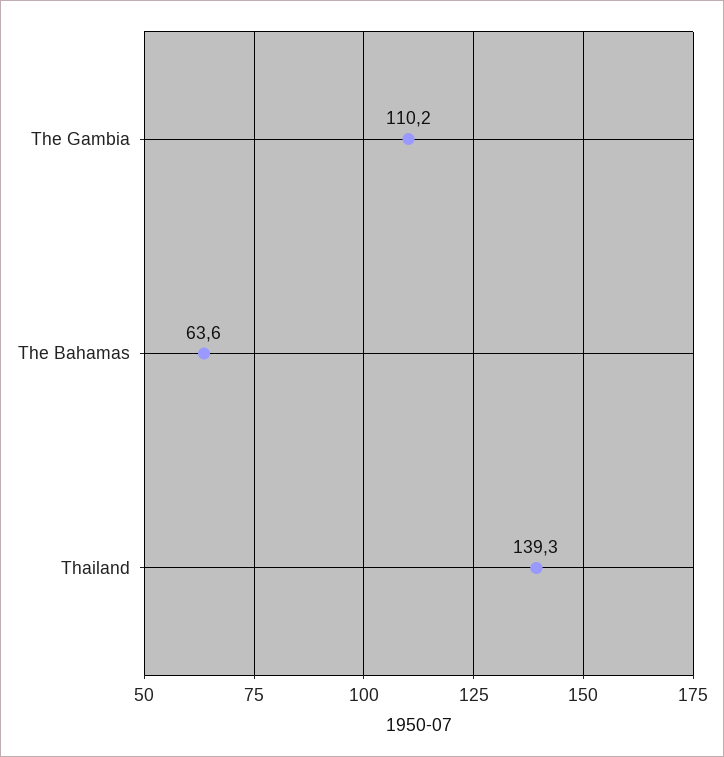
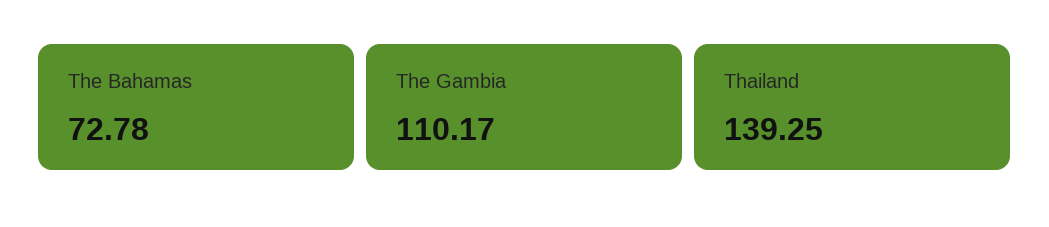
The Bahamas: 63.6 -> 72.78

